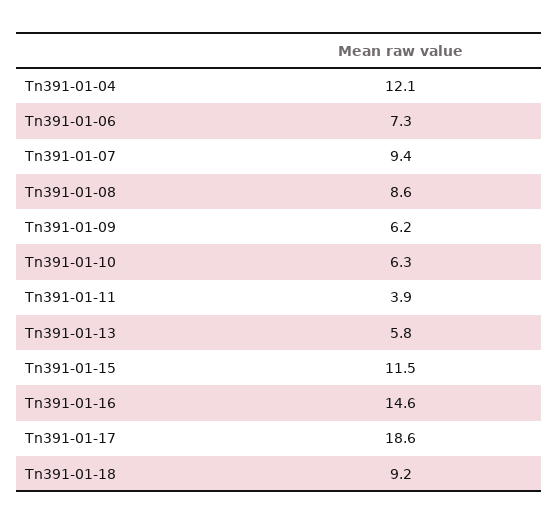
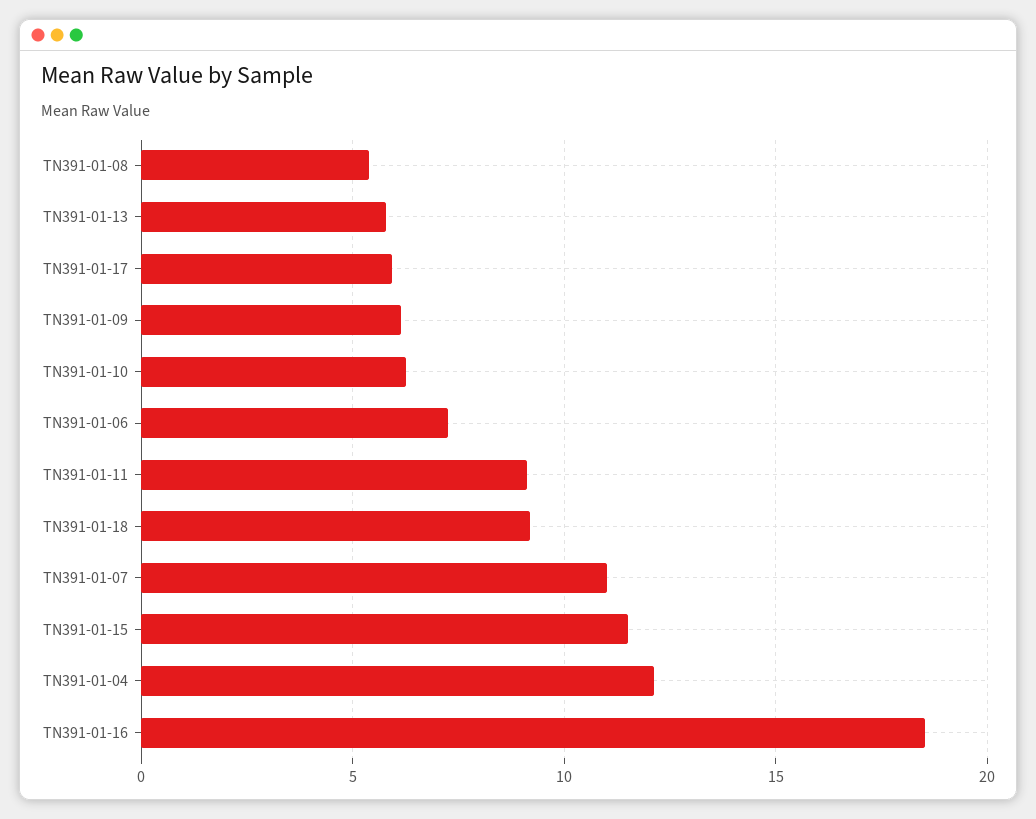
Tn391-01-07: 9.4 -> 11
Tn391-01-08: 8.6 -> 5.5
Tn391-01-11: 3.9 -> 9
Tn391-01-16: 14.6 -> 18.5
Tn391-01-17: 18.6 -> 6

